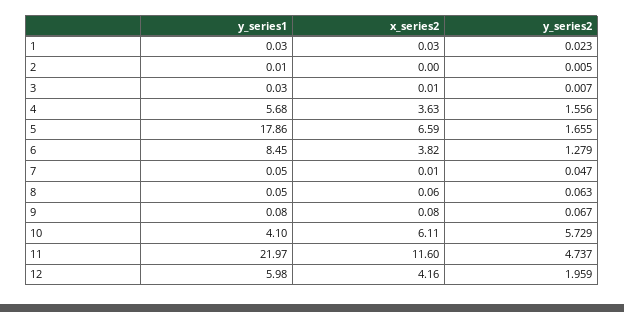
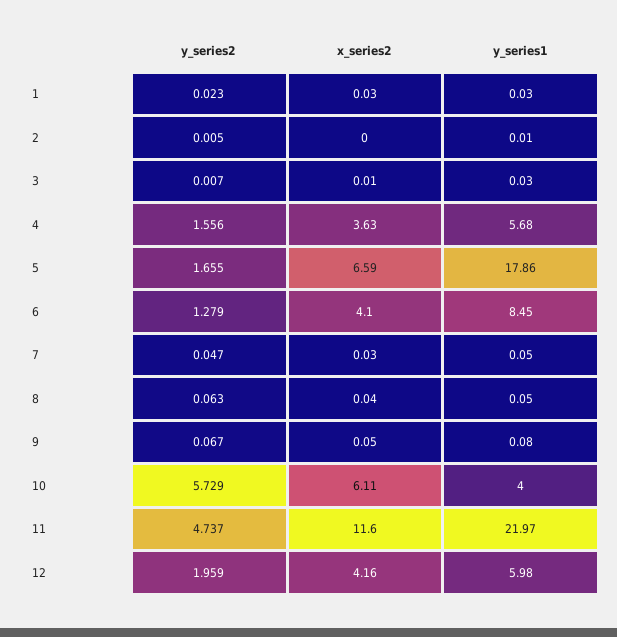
x_series2, 6: 3.82 -> 4.1
x_series2, 7: 0.01 -> 0.03
x_series2, 8: 0.06 -> 0.04
x_series2, 9: 0.08 -> 0.05
y_series1, 10: 4.1 -> 4

